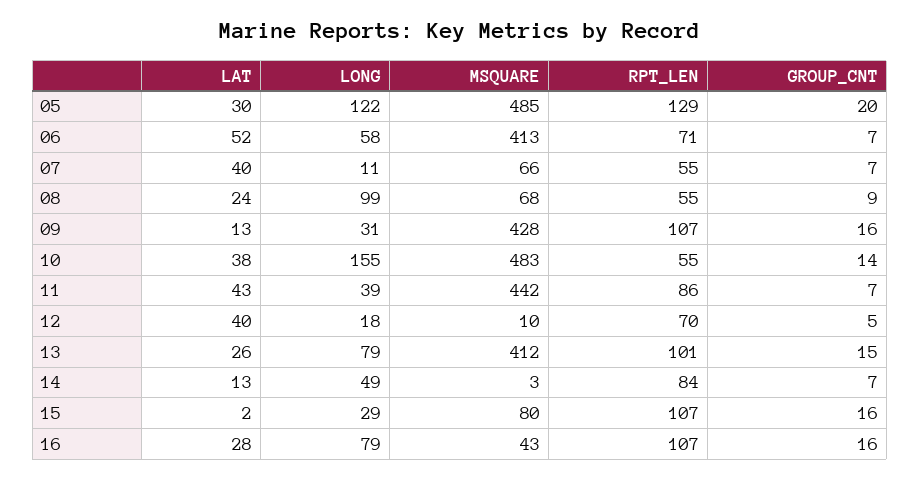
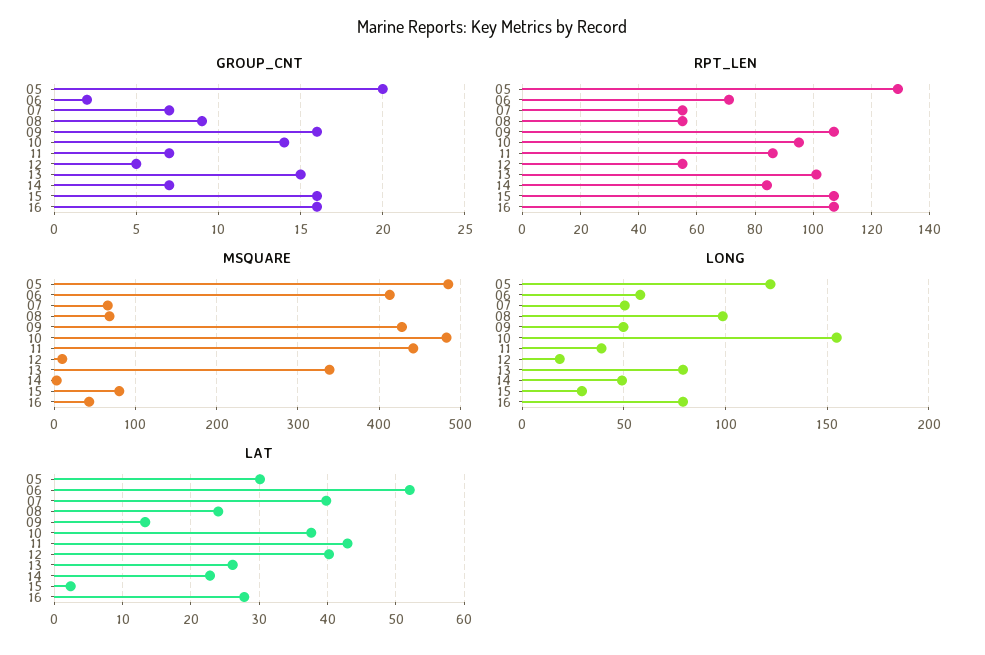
GROUP_CNT, 06: 7 -> 2
LONG, 07: 11 -> 50
LONG, 09: 31 -> 50
RPT_LEN, 10: 55 -> 95
RPT_LEN, 12: 70 -> 55
MSQUARE, 13: 412 -> 340
LAT, 14: 13 -> 23

